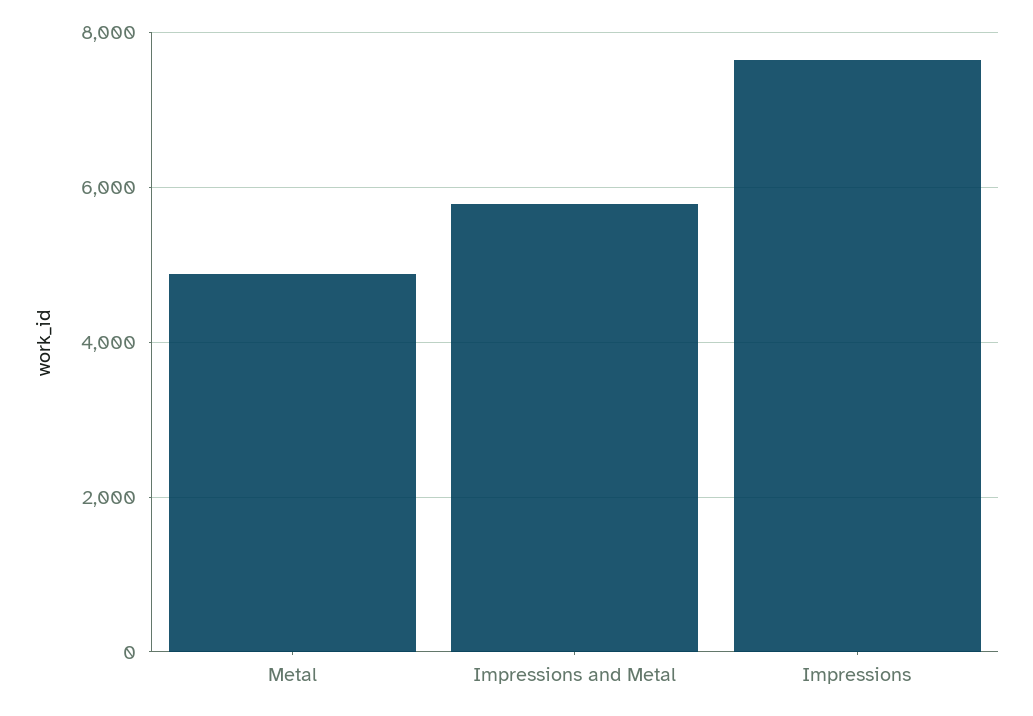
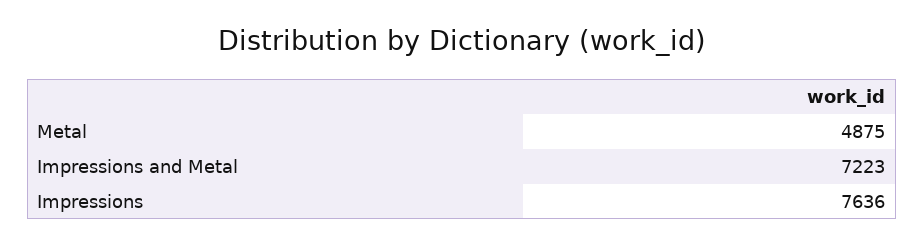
Impressions and Metal: 5800 -> 7223

